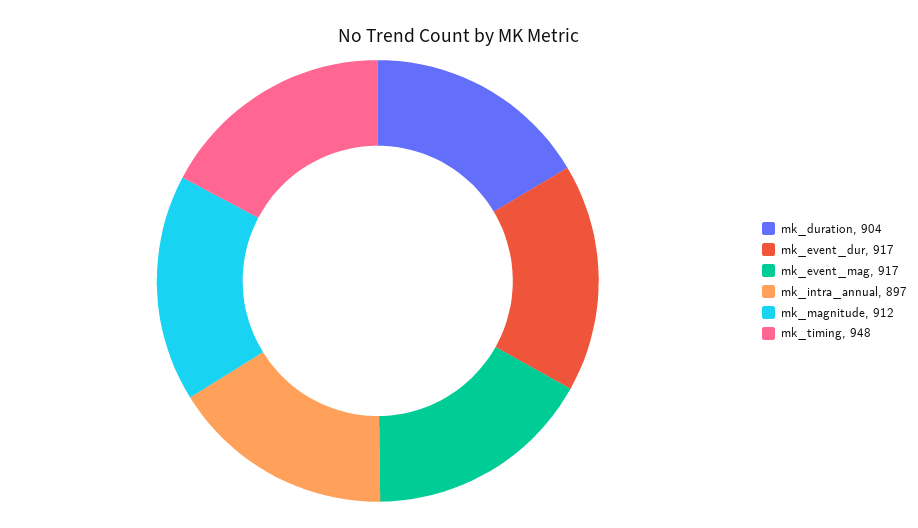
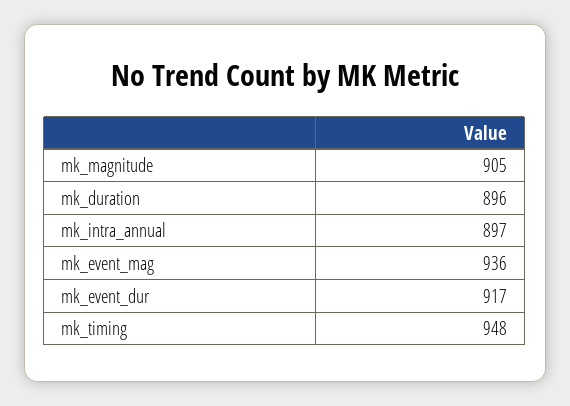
mk_duration: 904 -> 896
mk_event_mag: 917 -> 936
mk_magnitude: 912 -> 905

